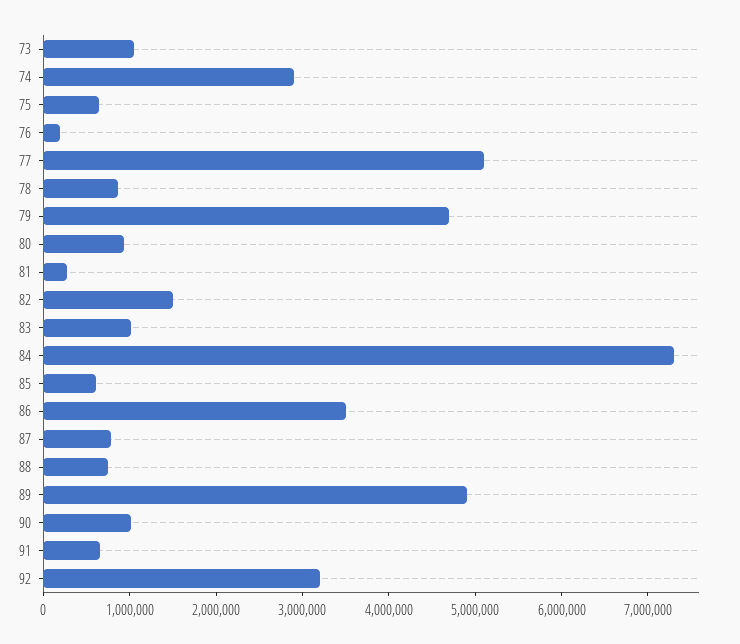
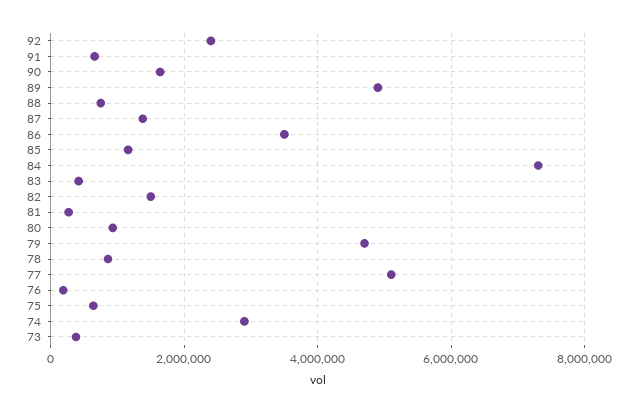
73: 1000000 -> 400000
83: 1000000 -> 400000
85: 600000 -> 1200000
87: 800000 -> 1400000
90: 1000000 -> 1600000
92: 3200000 -> 2400000

